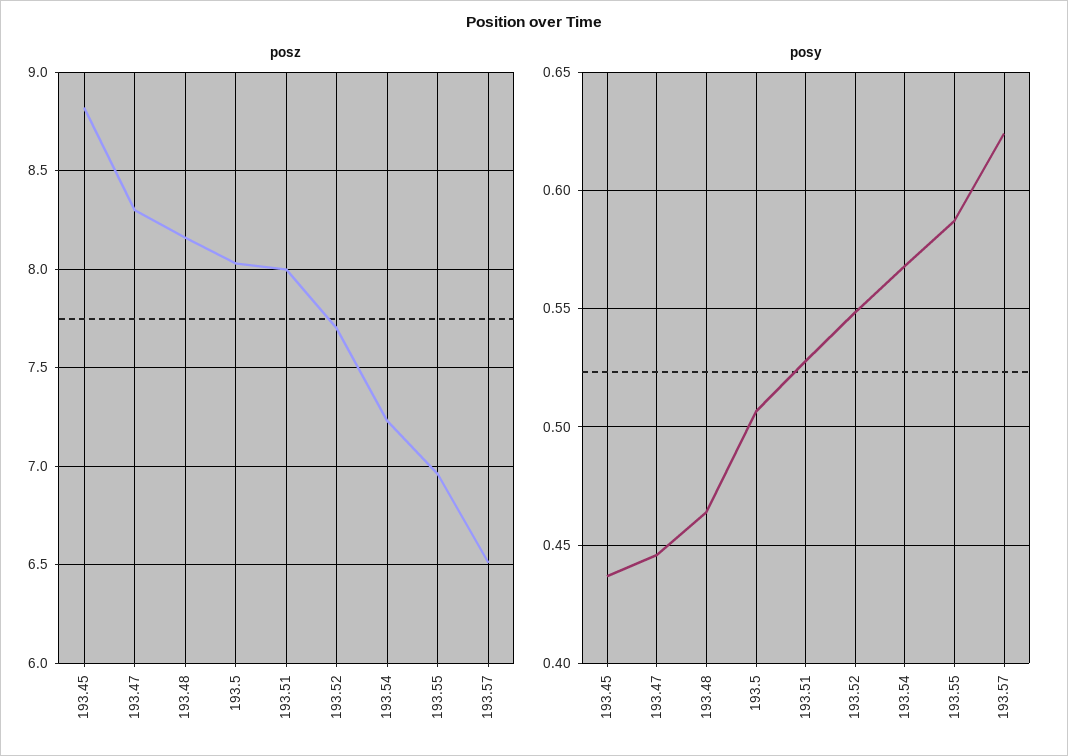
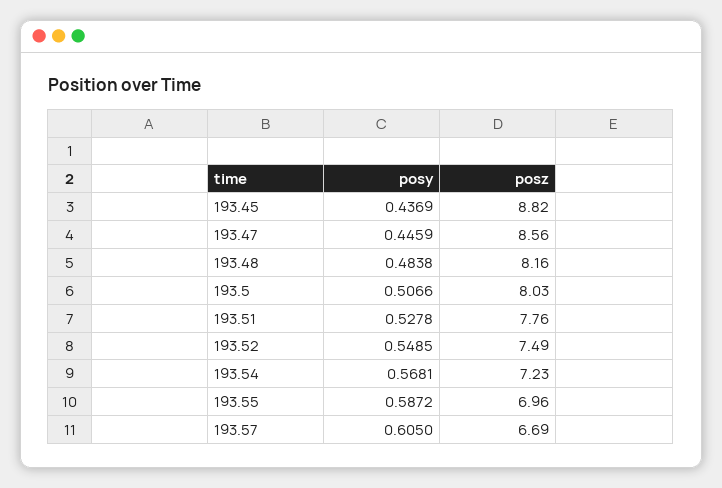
posz, 193.47: 8.3 -> 8.56
posz, 193.51: 8 -> 7.76
posz, 193.52: 7.7 -> 7.49
posz, 193.57: 6.5 -> 6.69
posy, 193.48: 0.465 -> 0.4838
posy, 193.57: 0.625 -> 0.605

